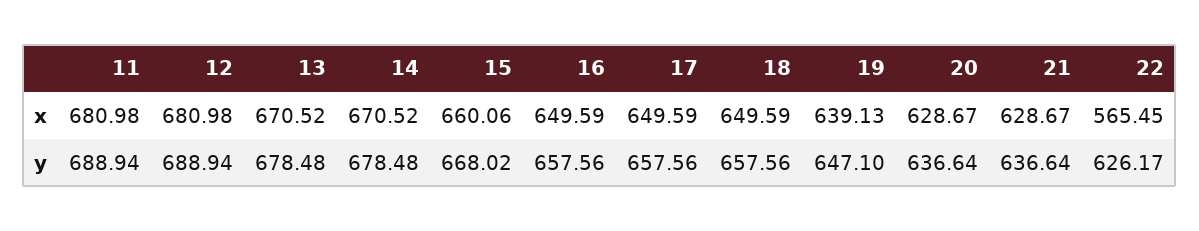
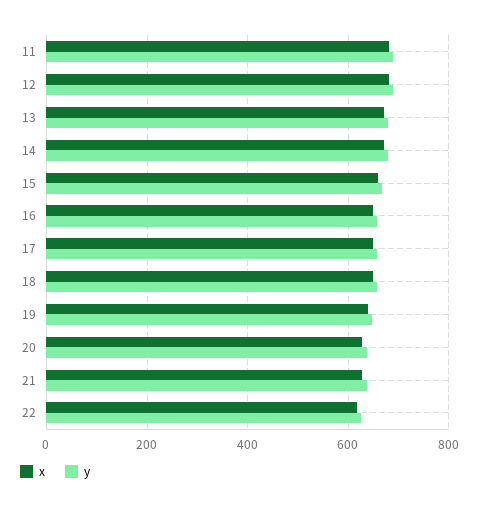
x, 22: 565.45 -> 620

